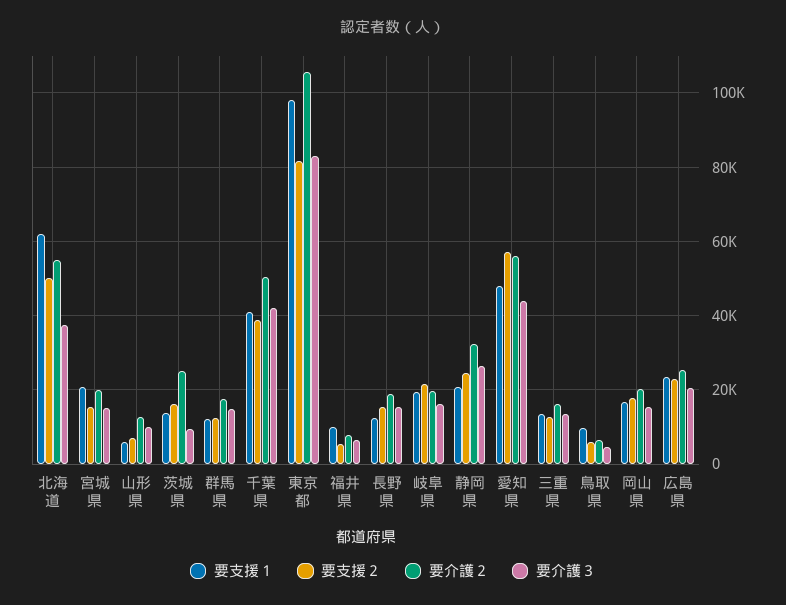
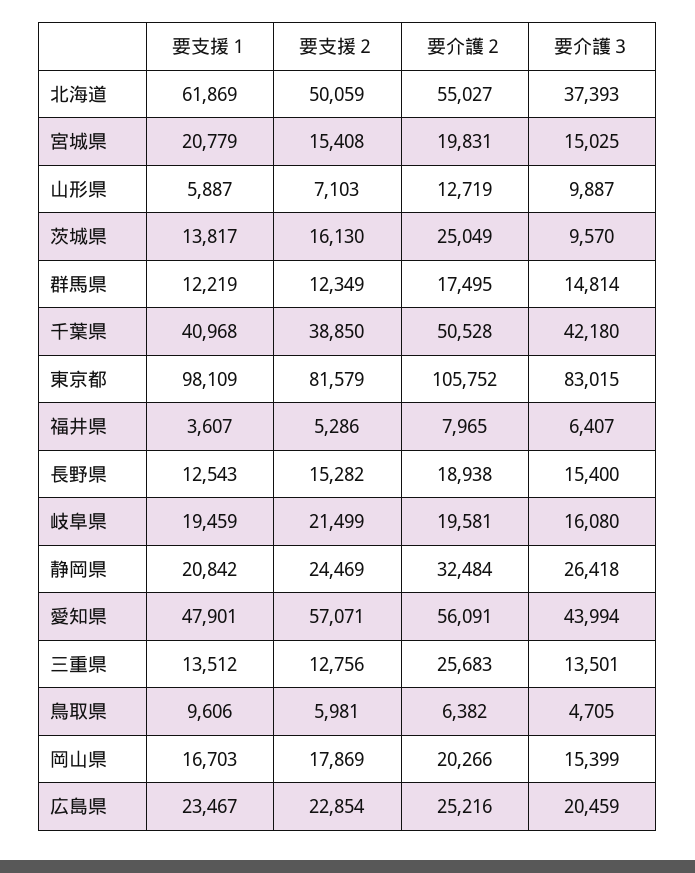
要支援１, 福井県: 10000 -> 3607
要介護２, 三重県: 16000 -> 25683

